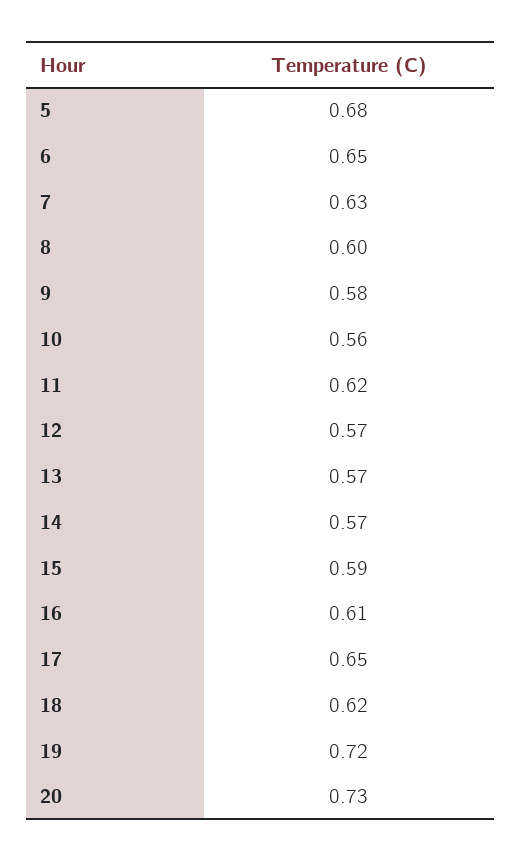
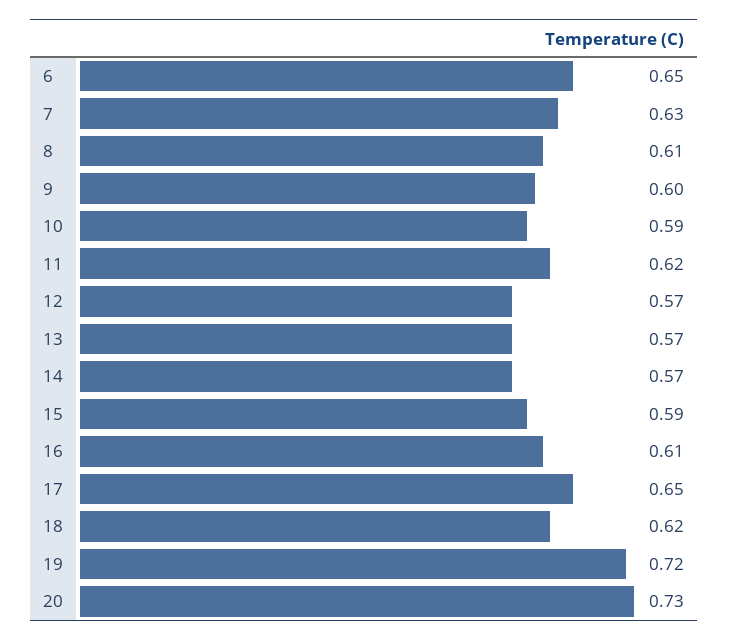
5: 0.68 -> none
8: 0.6 -> 0.61
9: 0.58 -> 0.6
10: 0.56 -> 0.59

